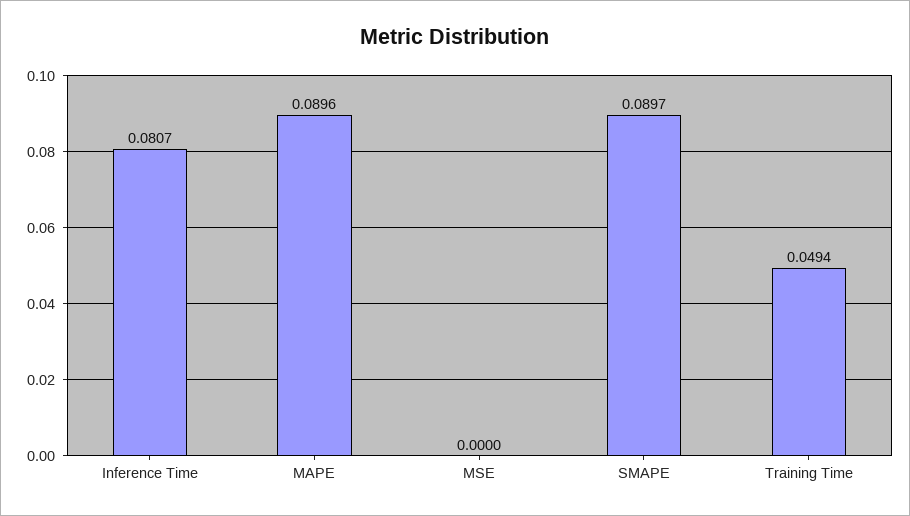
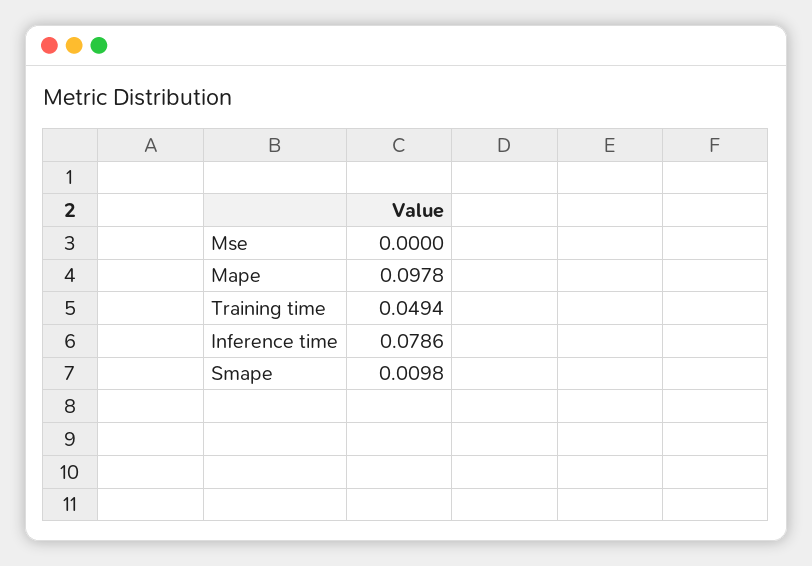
Inference Time: 0.0807 -> 0.0786
MAPE: 0.0896 -> 0.0978
SMAPE: 0.0897 -> 0.0098

